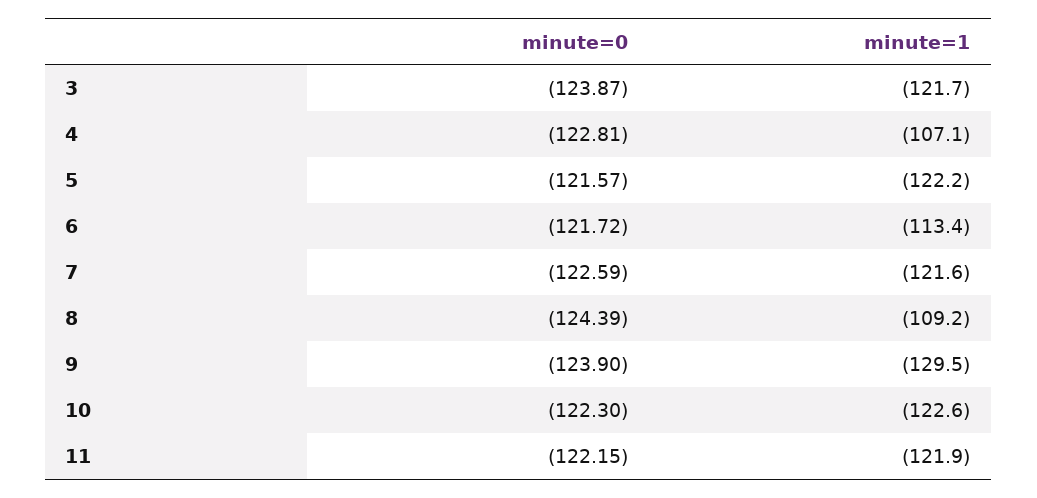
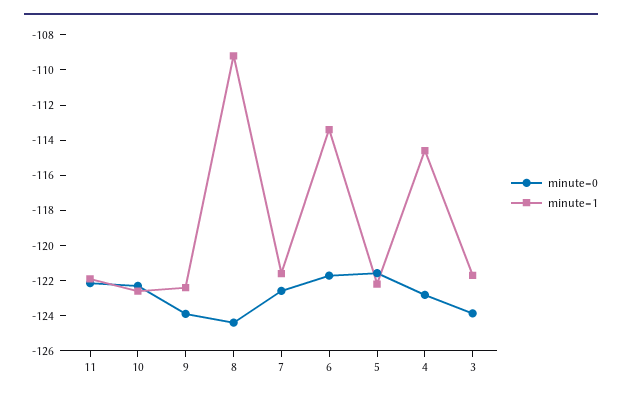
minute=1, 4: -107.1 -> -114.5
minute=1, 9: -129.5 -> -122.5

